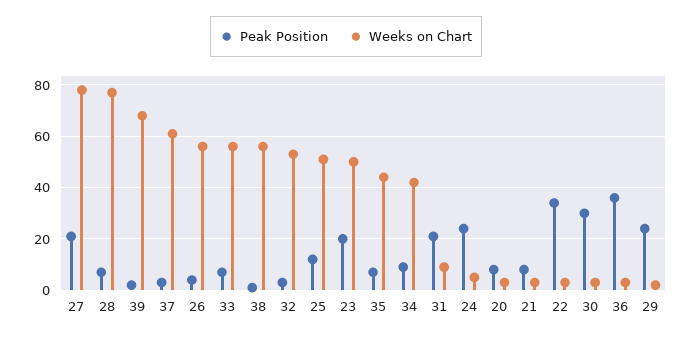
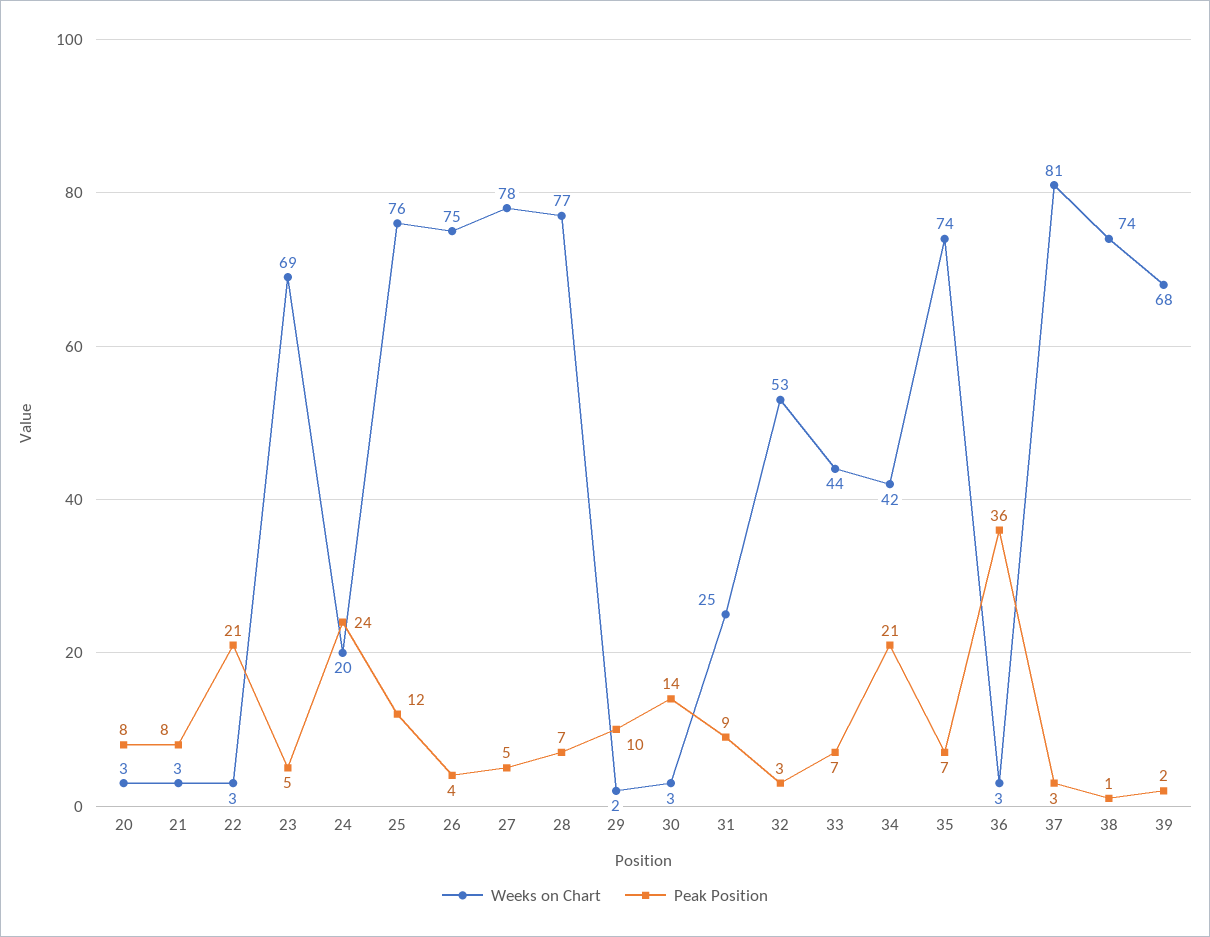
Peak Position, 27: 20 -> 5
Weeks on Chart, 37: 60 -> 81
Weeks on Chart, 26: 55 -> 75
Weeks on Chart, 33: 55 -> 44
Weeks on Chart, 38: 55 -> 74
Weeks on Chart, 25: 50 -> 76
Peak Position, 23: 20 -> 5
Weeks on Chart, 23: 50 -> 69
Weeks on Chart, 35: 45 -> 74
Peak Position, 34: 10 -> 21
Peak Position, 31: 20 -> 9
Weeks on Chart, 31: 10 -> 25
Weeks on Chart, 24: 5 -> 20
Peak Position, 22: 35 -> 21
Peak Position, 30: 30 -> 14
Peak Position, 29: 25 -> 10

